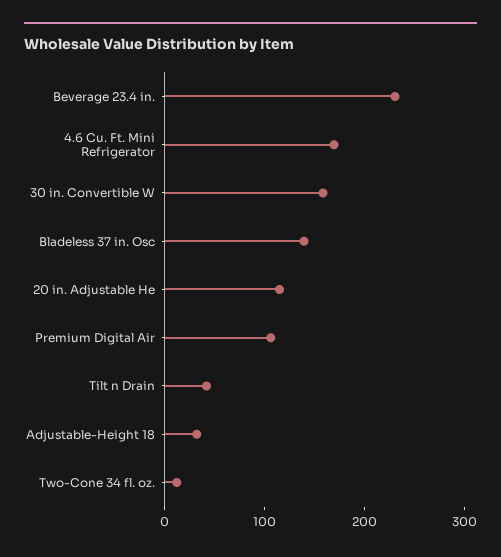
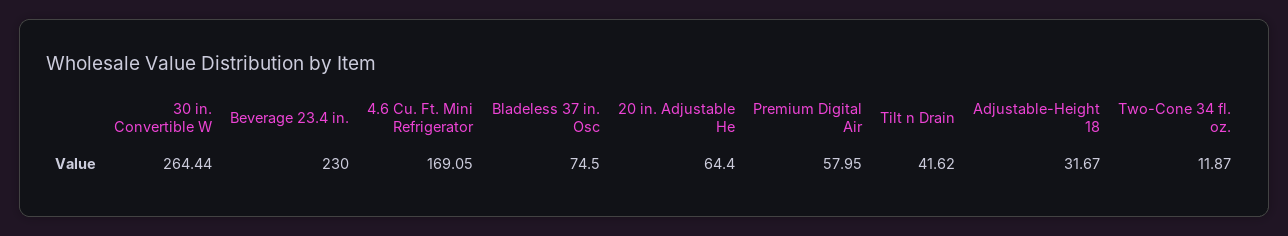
30 in. Convertible W: 160 -> 264.44
Bladeless 37 in. Osc: 140 -> 74.5
20 in. Adjustable He: 120 -> 64.4
Premium Digital Air: 100 -> 57.95

